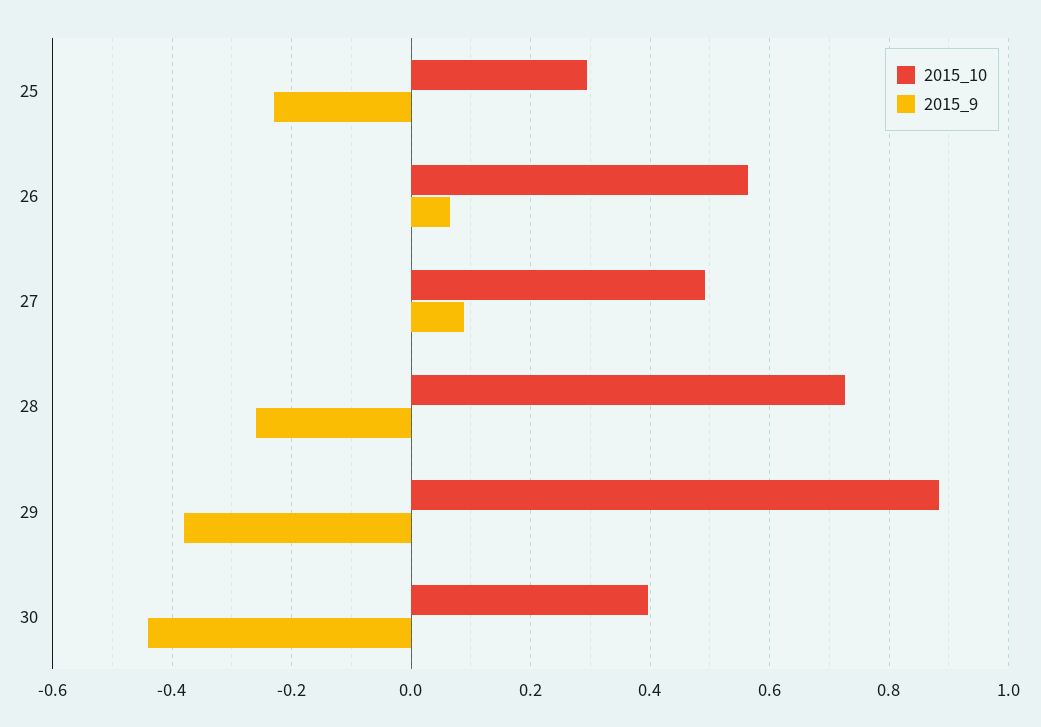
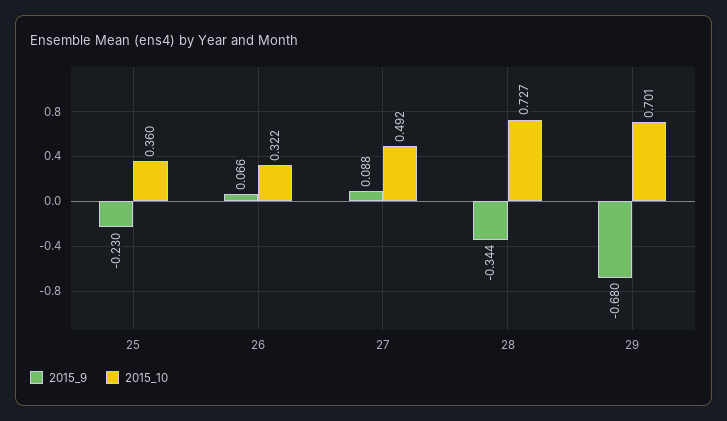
2015_10, 25: 0.3 -> 0.36
2015_10, 26: 0.56 -> 0.322
2015_9, 28: -0.26 -> -0.344
2015_10, 29: 0.88 -> 0.701
2015_9, 29: -0.38 -> -0.68
2015_10, 30: 0.4 -> none
2015_9, 30: -0.44 -> none

